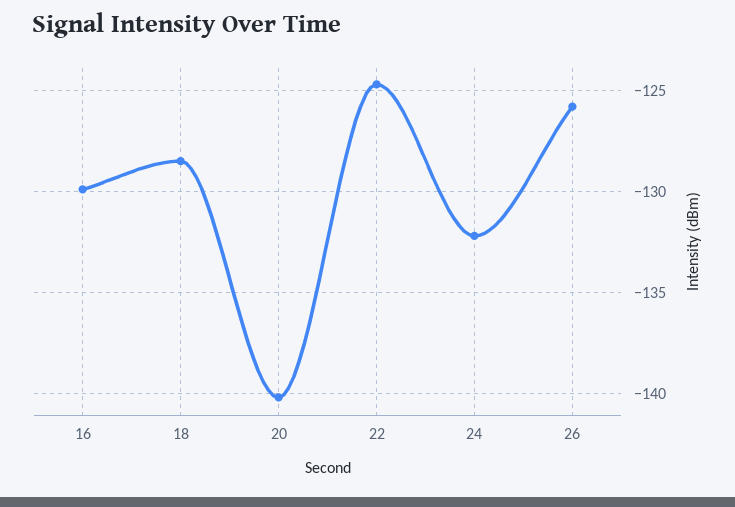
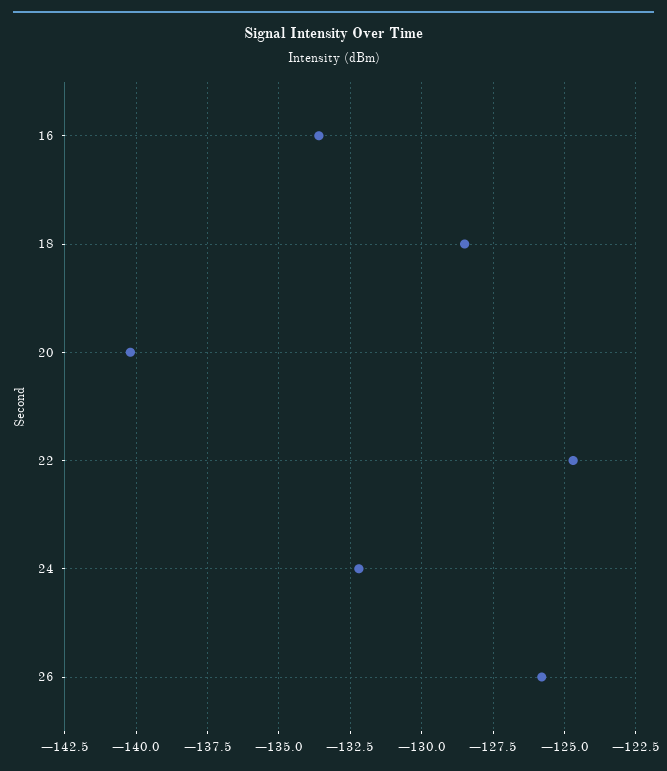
16: -130 -> -133.5

